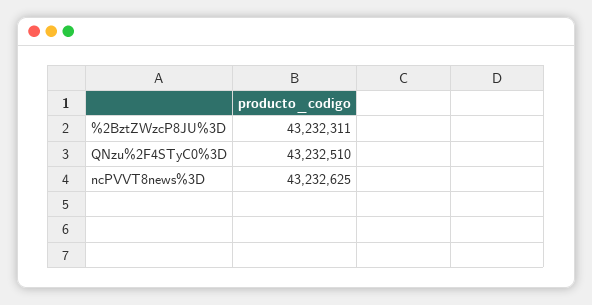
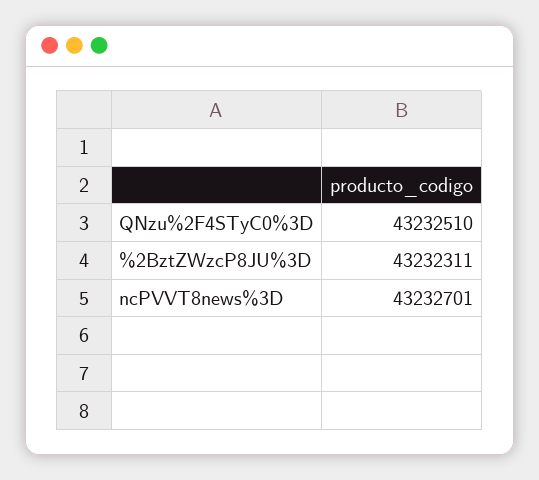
ncPVVT8news%3D: 43232625 -> 43232701

